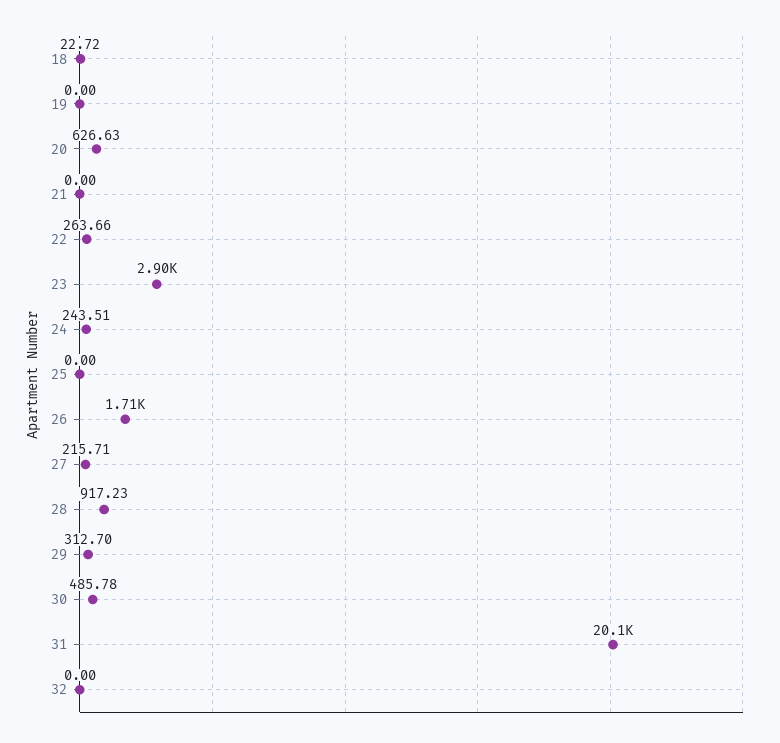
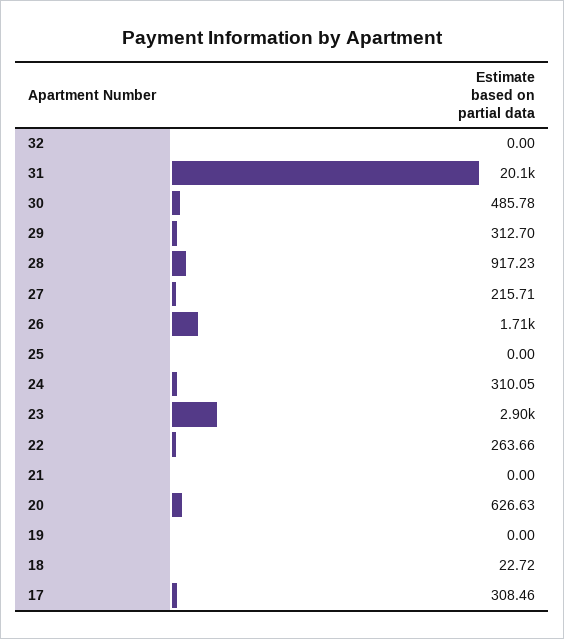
24: 243.51 -> 310.05
17: none -> 308.46

